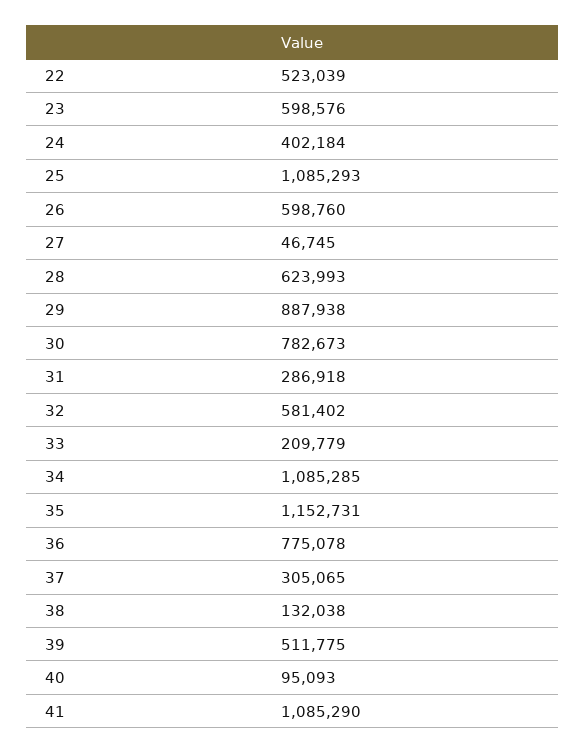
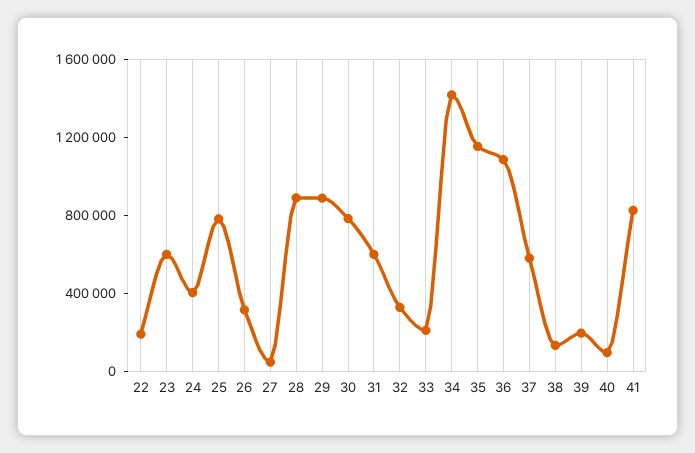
22: 523039 -> 200000
25: 1085293 -> 800000
26: 598760 -> 300000
28: 623993 -> 900000
31: 286918 -> 600000
32: 581402 -> 300000
34: 1085285 -> 1400000
36: 775078 -> 1100000
37: 305065 -> 600000
39: 511775 -> 200000
41: 1085290 -> 800000

